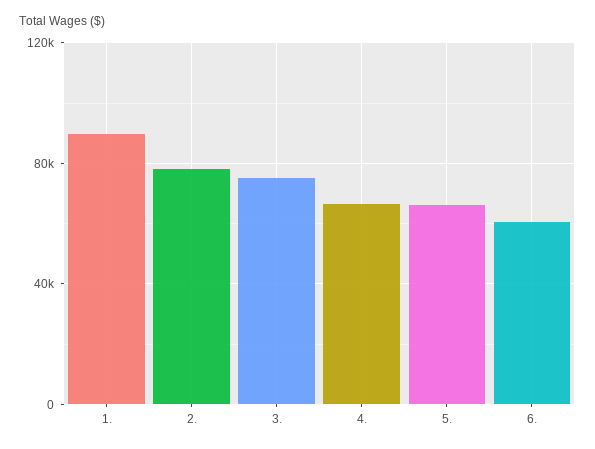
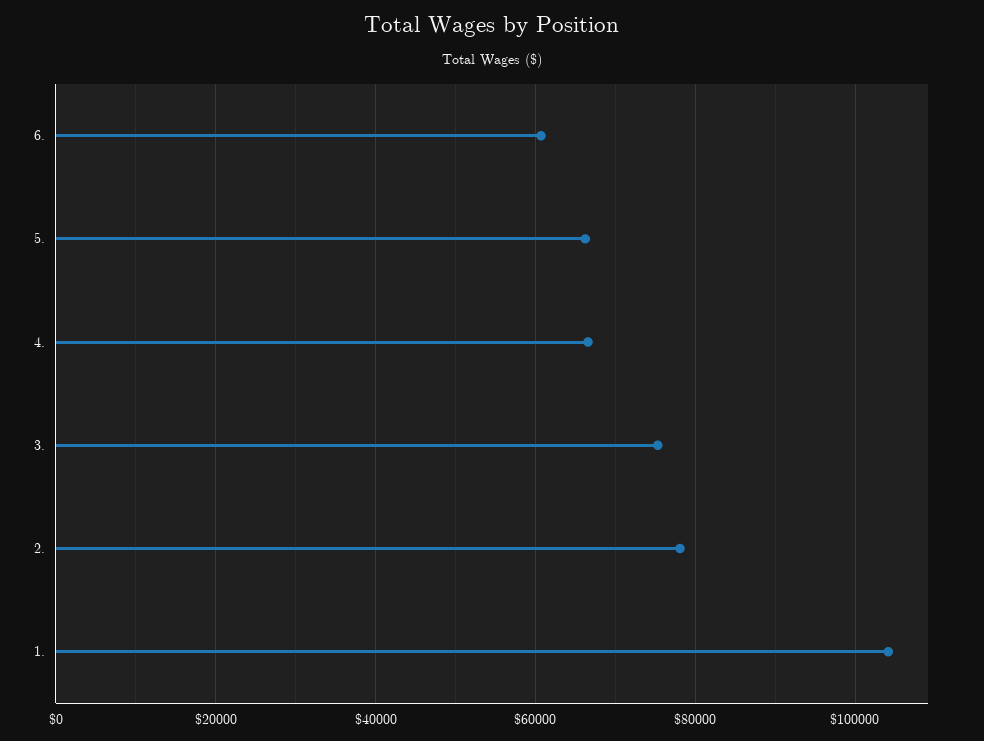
1.: 90000 -> 104000

